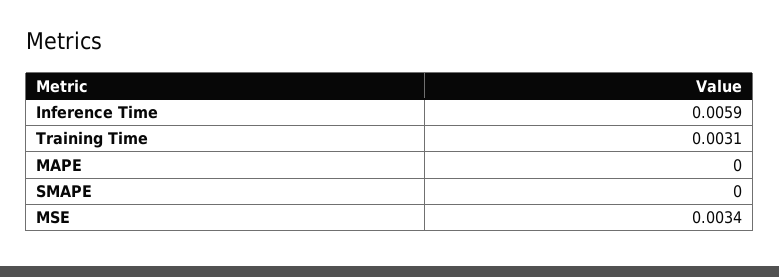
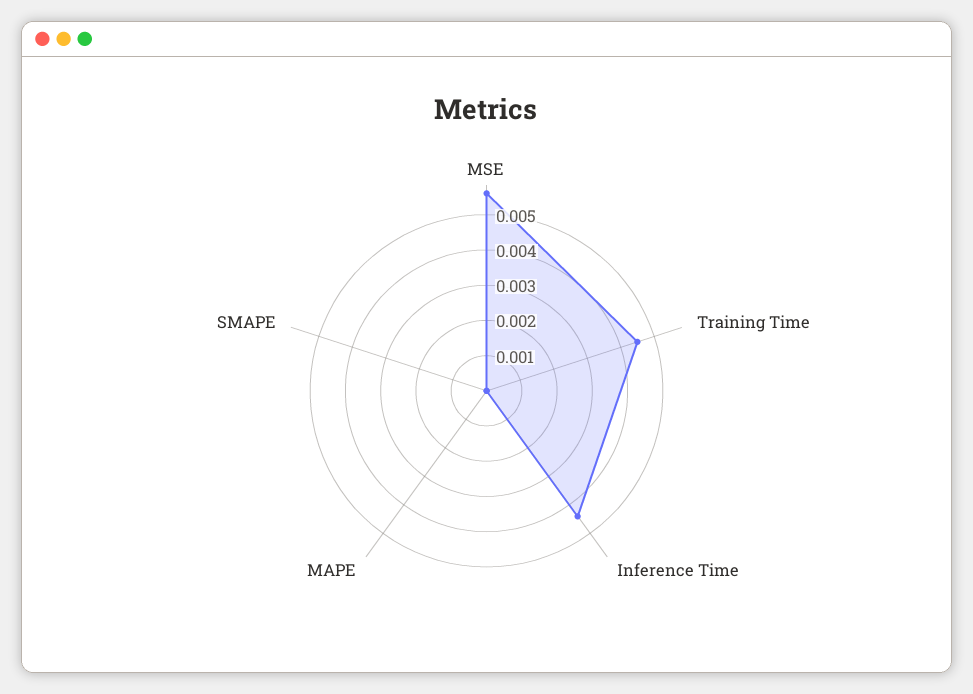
Inference Time: 0.0059 -> 0.0045
Training Time: 0.0031 -> 0.0045
MSE: 0.0034 -> 0.0055

